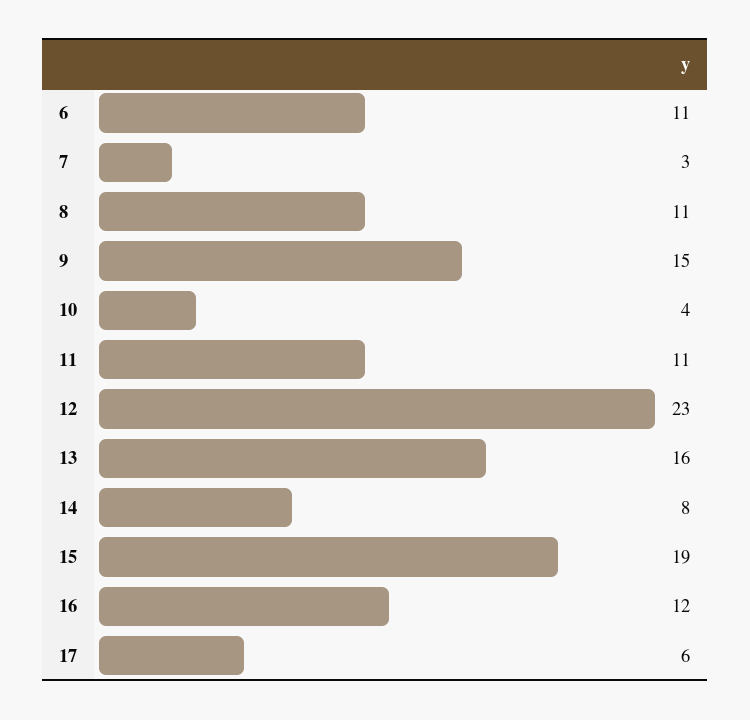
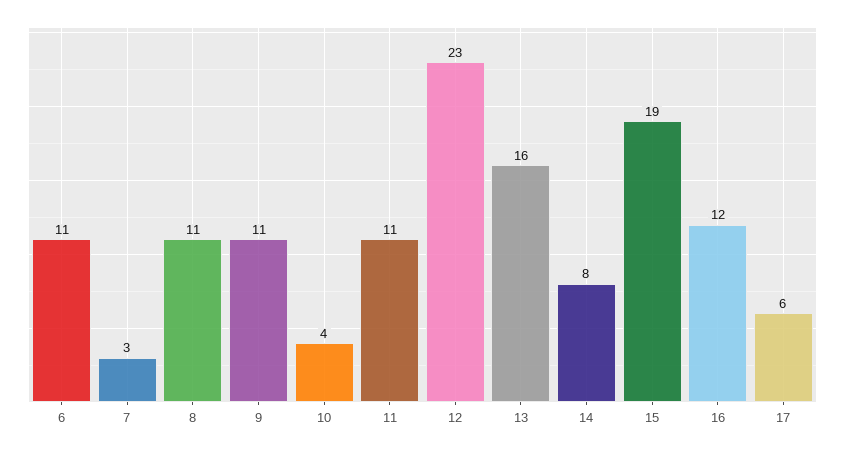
9: 15 -> 11

